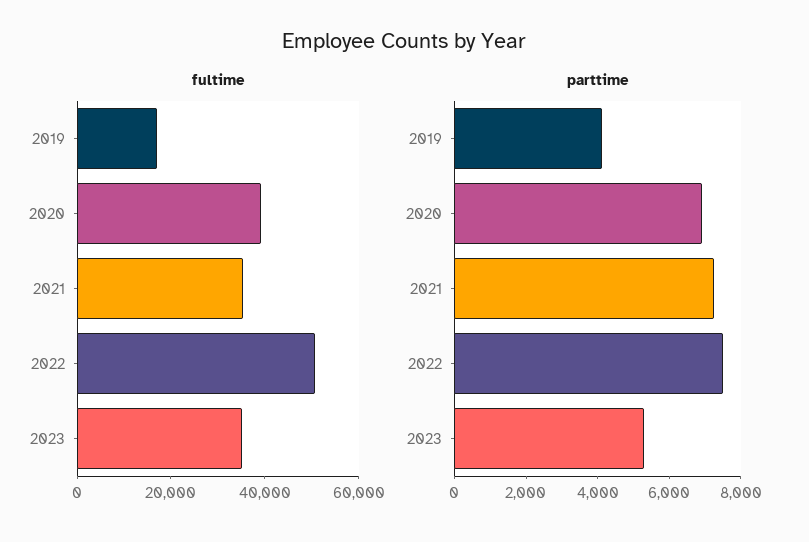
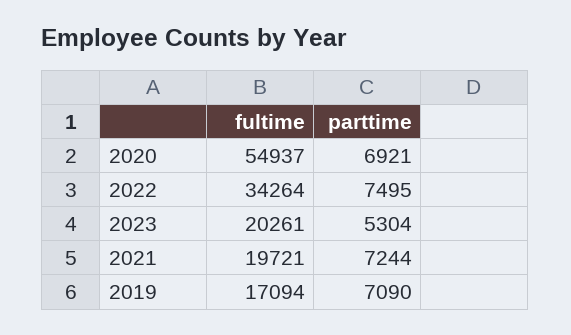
fultime, 2020: 40000 -> 54937
fultime, 2021: 35000 -> 19721
fultime, 2022: 50000 -> 34264
fultime, 2023: 35000 -> 20261
parttime, 2019: 4000 -> 7090

